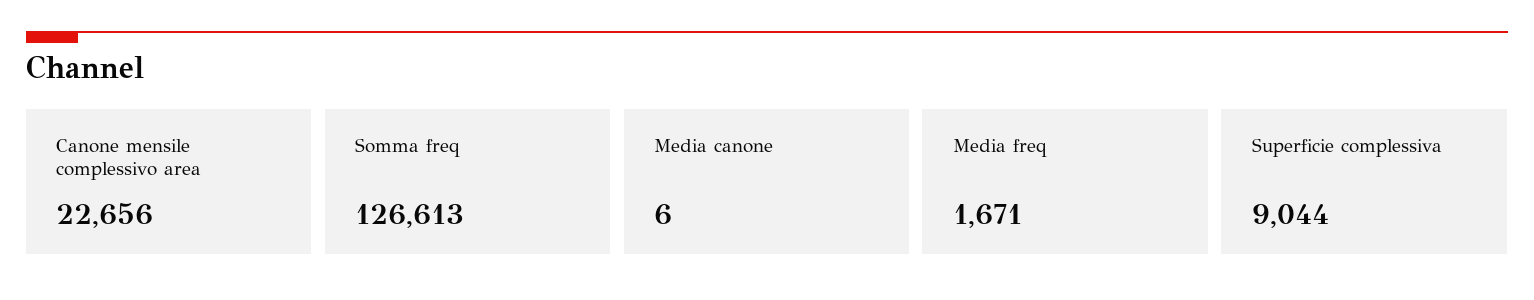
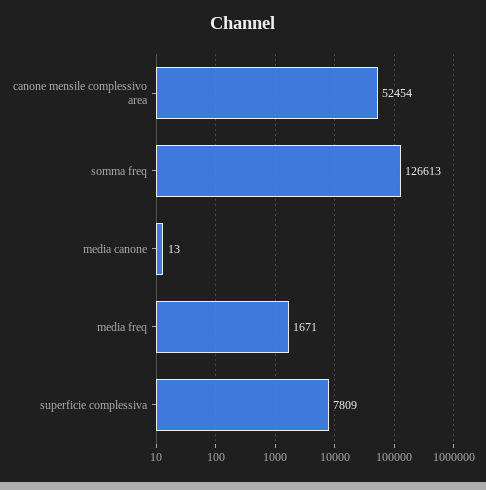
Canone mensile complessivo area: 22656 -> 52454
Media canone: 6 -> 13
Superficie complessiva: 9044 -> 7809

